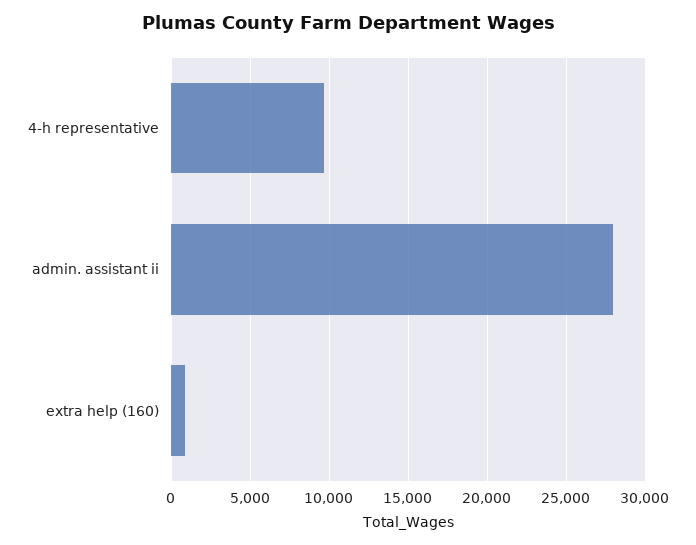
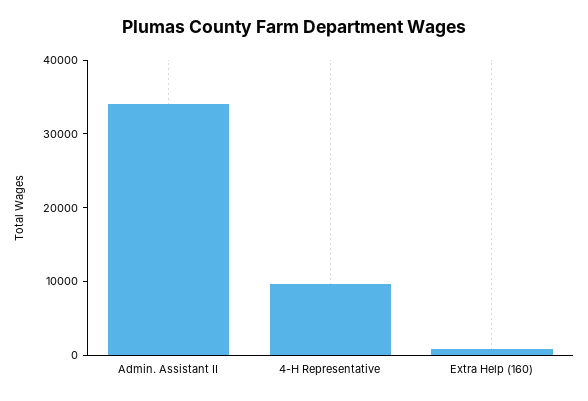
admin. assistant ii: 28000 -> 34000

